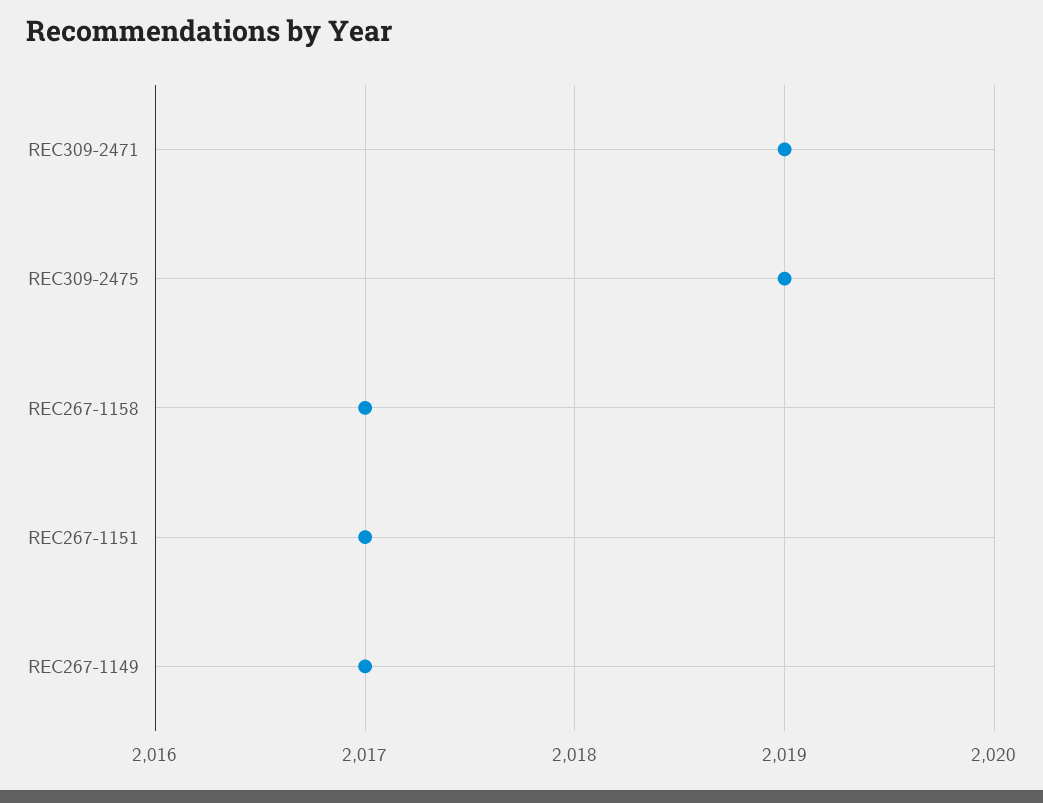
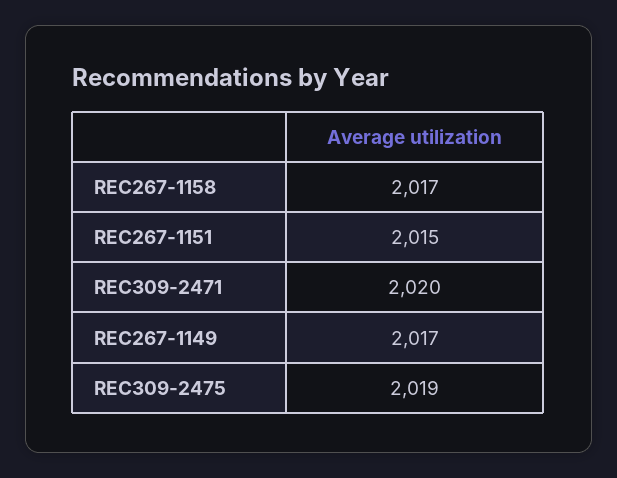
REC309-2471: 2019 -> 2020
REC267-1151: 2017 -> 2015

